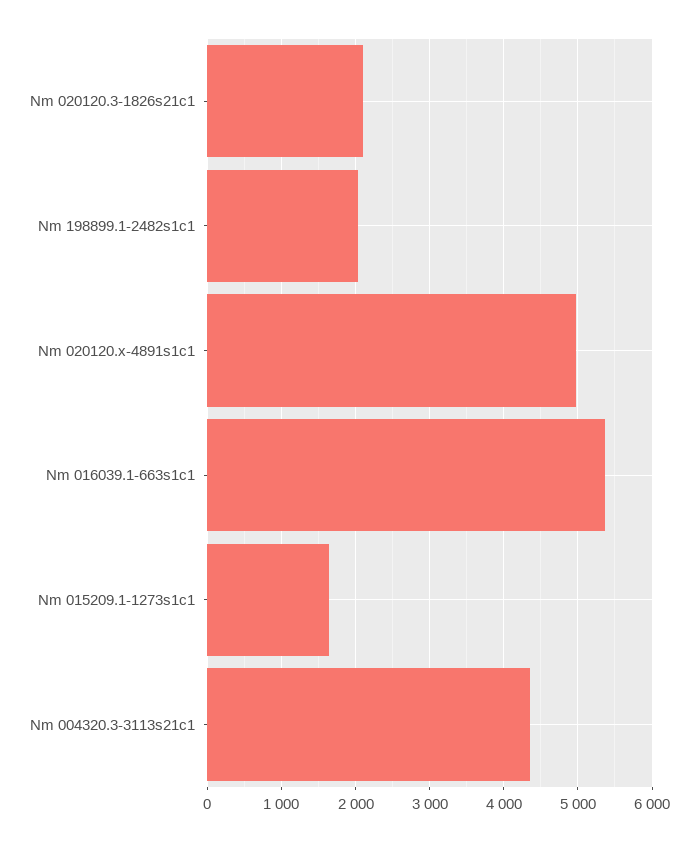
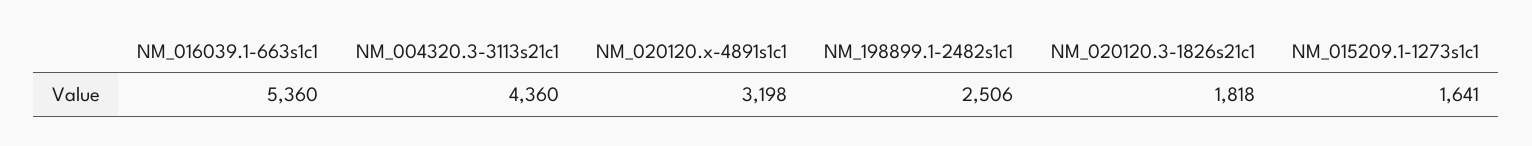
Nm 020120.3-1826s21c1: 2100 -> 1818
Nm 198899.1-2482s1c1: 2000 -> 2506
Nm 020120.x-4891s1c1: 5000 -> 3198

